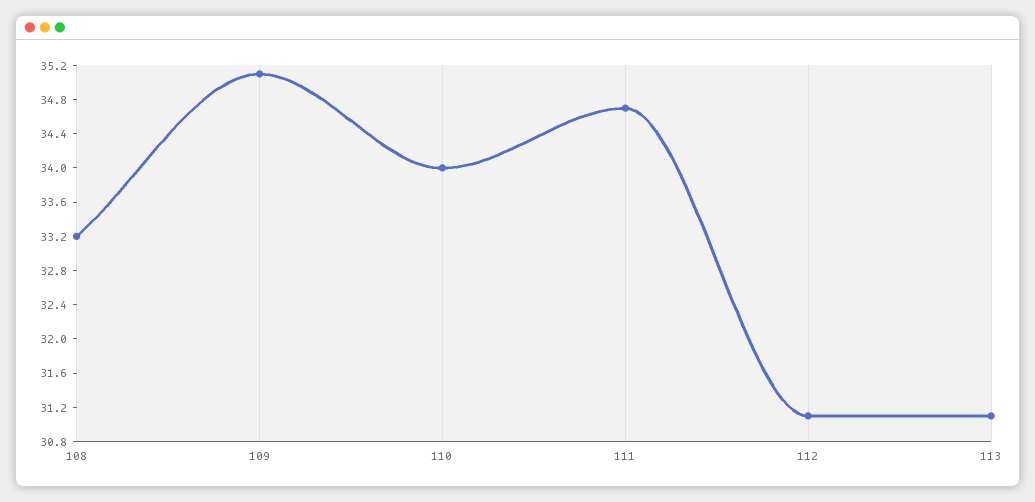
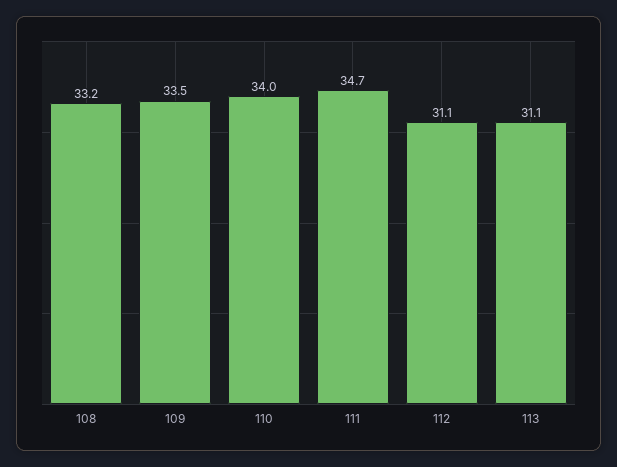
109: 35.1 -> 33.5

